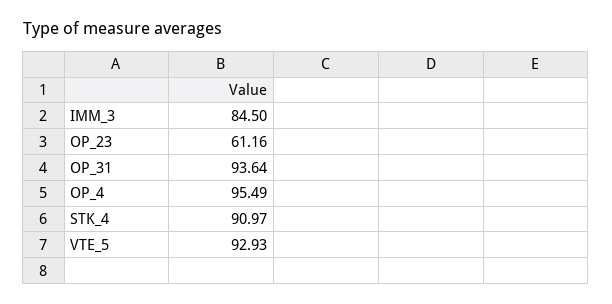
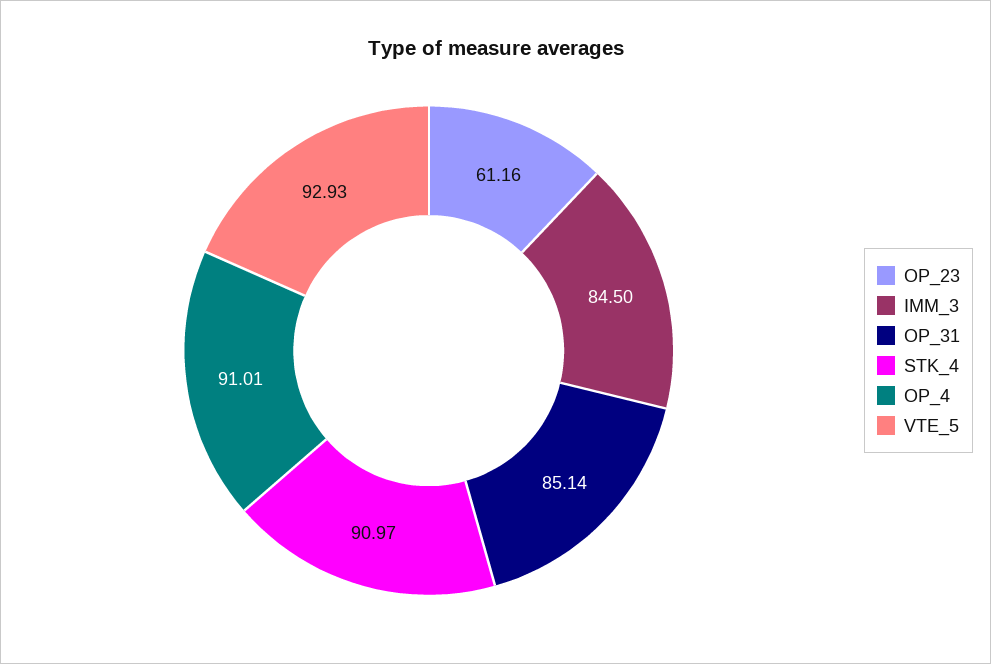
OP_31: 93.64 -> 85.14
OP_4: 95.49 -> 91.01

